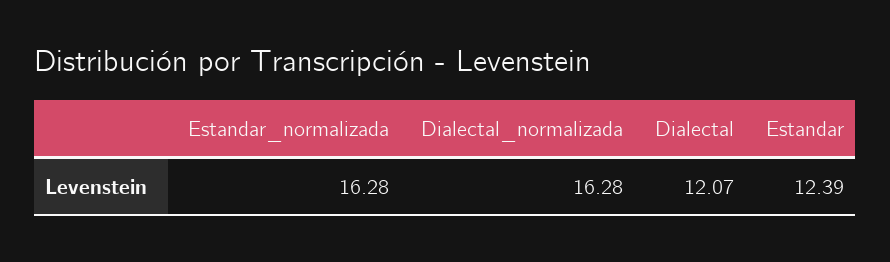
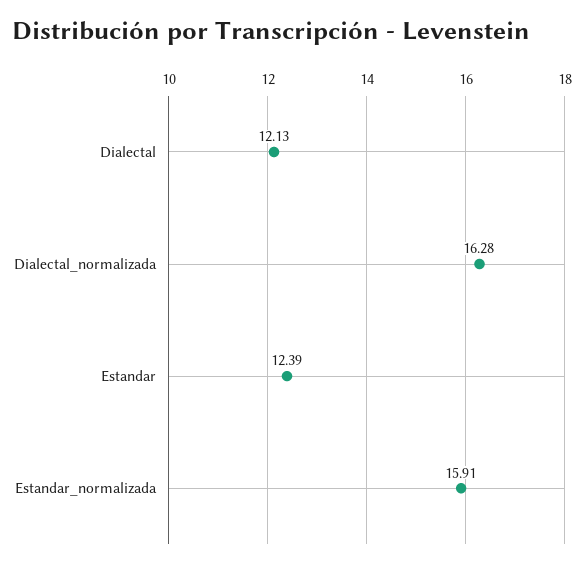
Estandar_normalizada: 16.28 -> 15.91
Dialectal: 12.07 -> 12.13

